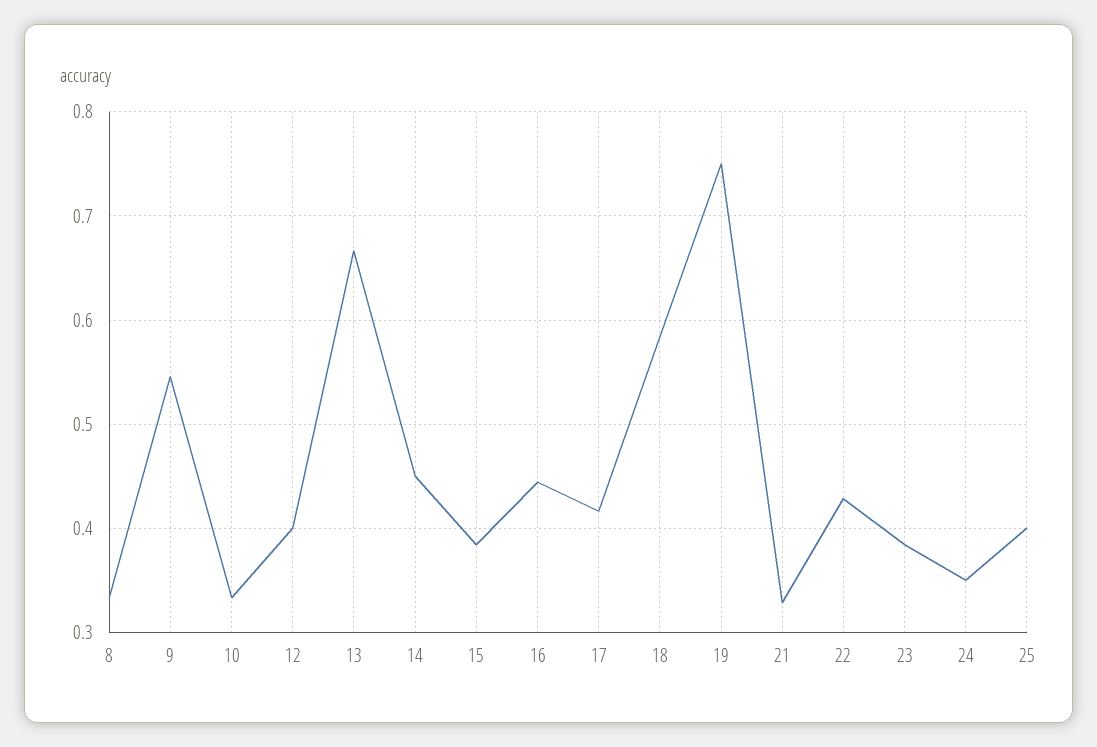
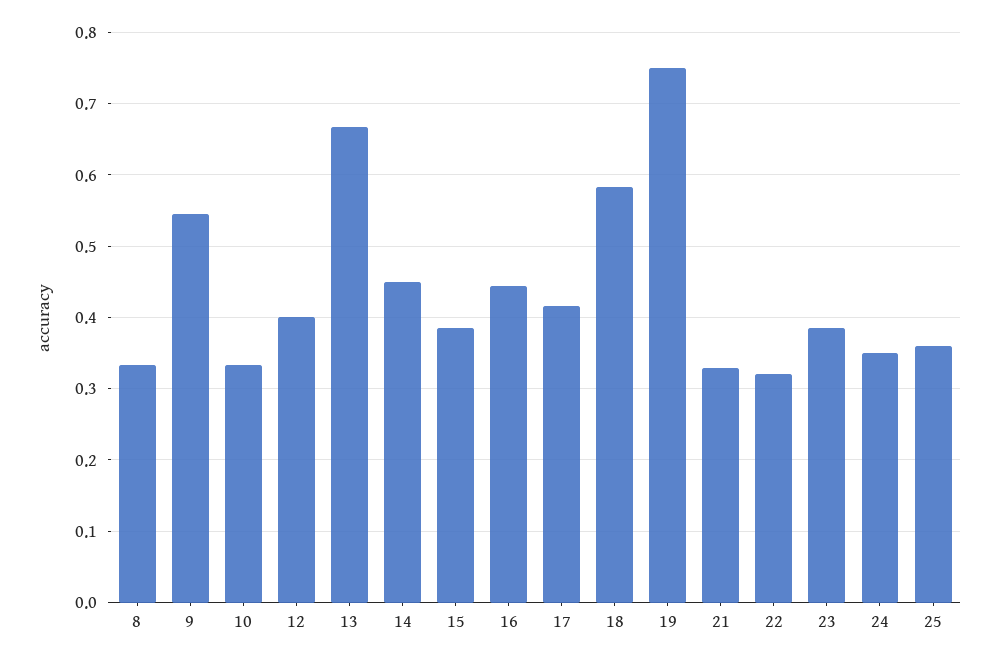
22: 0.43 -> 0.32
25: 0.4 -> 0.36

